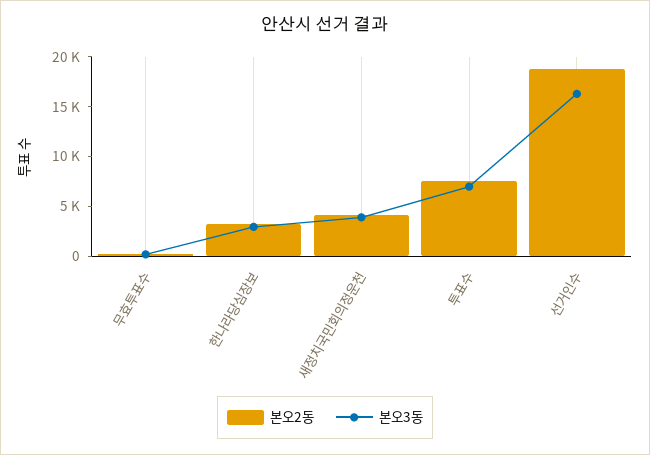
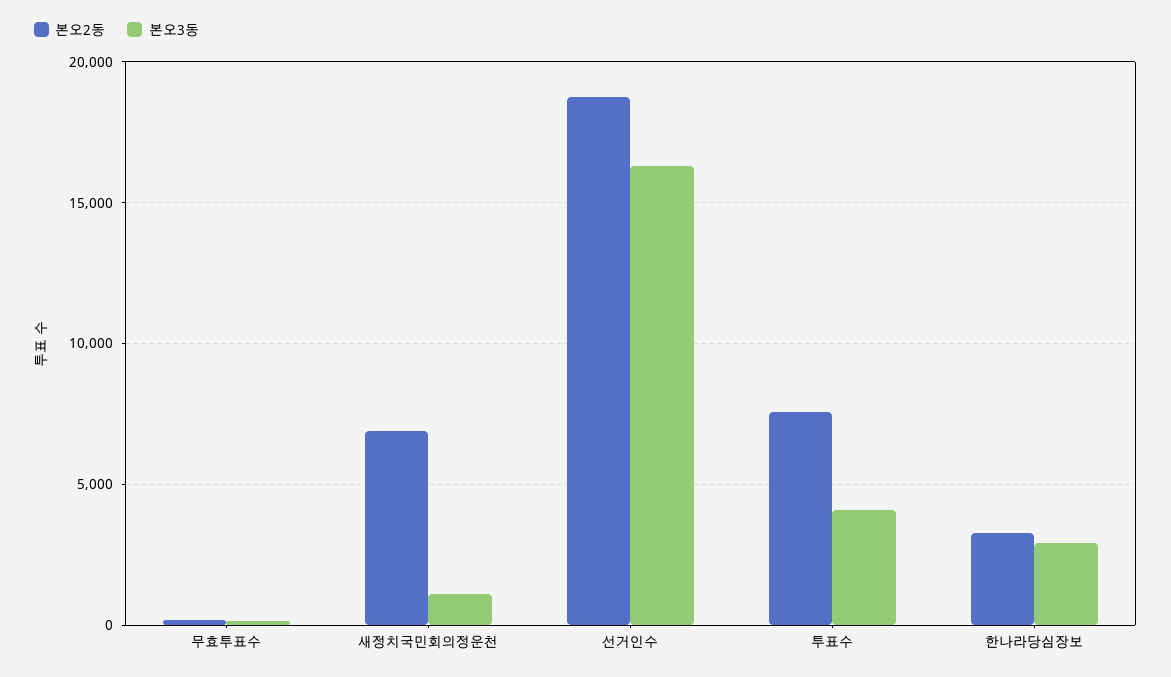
본오2동, 새정치국민회의정운천: 4000 -> 7000
본오3동, 새정치국민회의정운천: 4000 -> 1000
본오3동, 투표수: 7000 -> 4000

